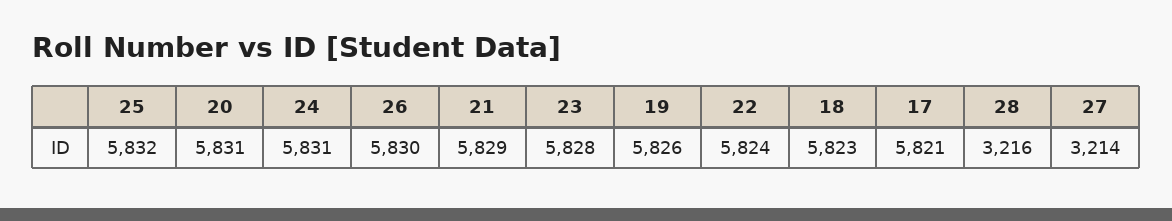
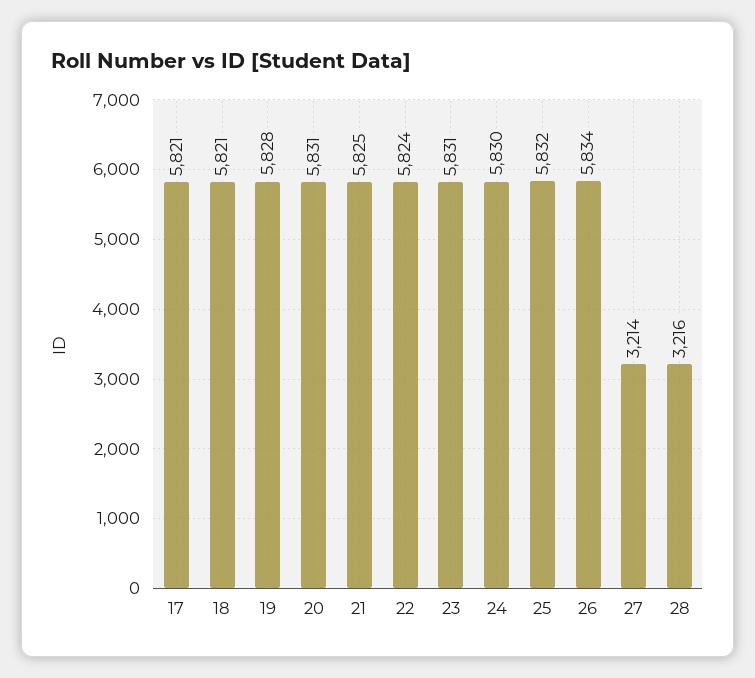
24: 5831 -> 5830
26: 5830 -> 5834
21: 5829 -> 5825
23: 5828 -> 5831
19: 5826 -> 5828
18: 5823 -> 5821

